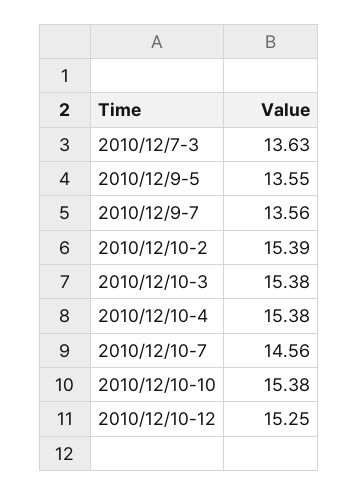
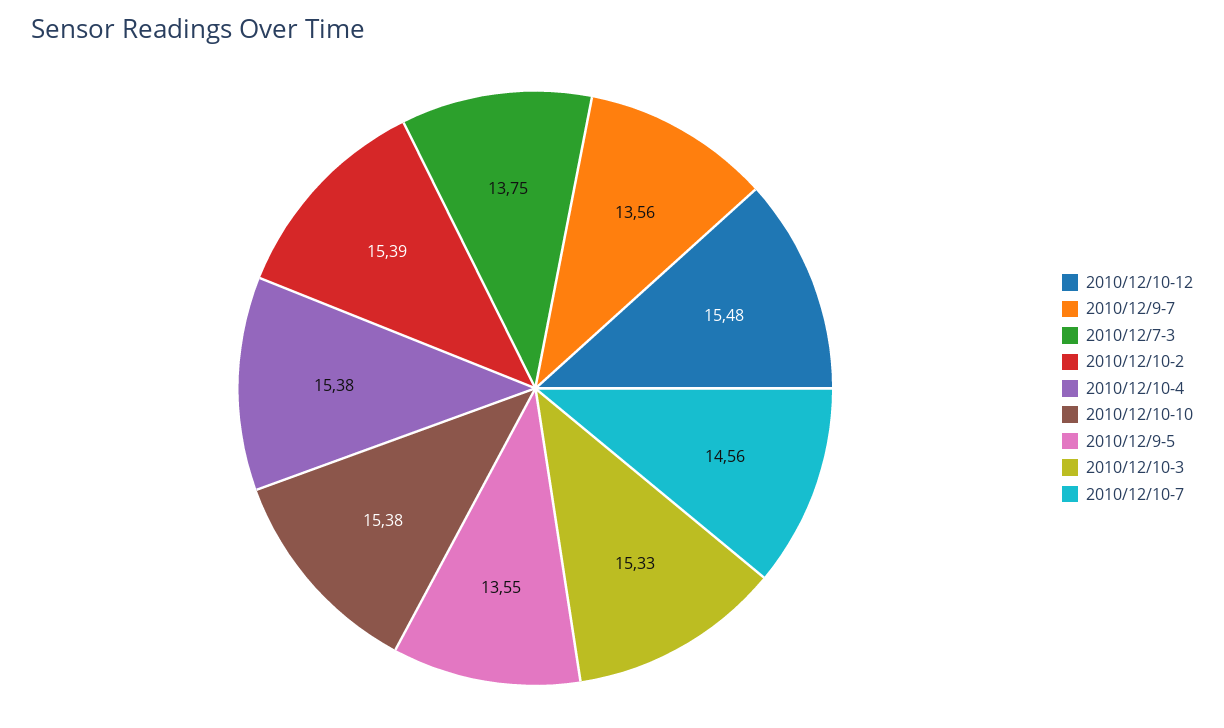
2010/12/7-3: 13.63 -> 13.75
2010/12/10-3: 15.38 -> 15.33
2010/12/10-12: 15.25 -> 15.48

